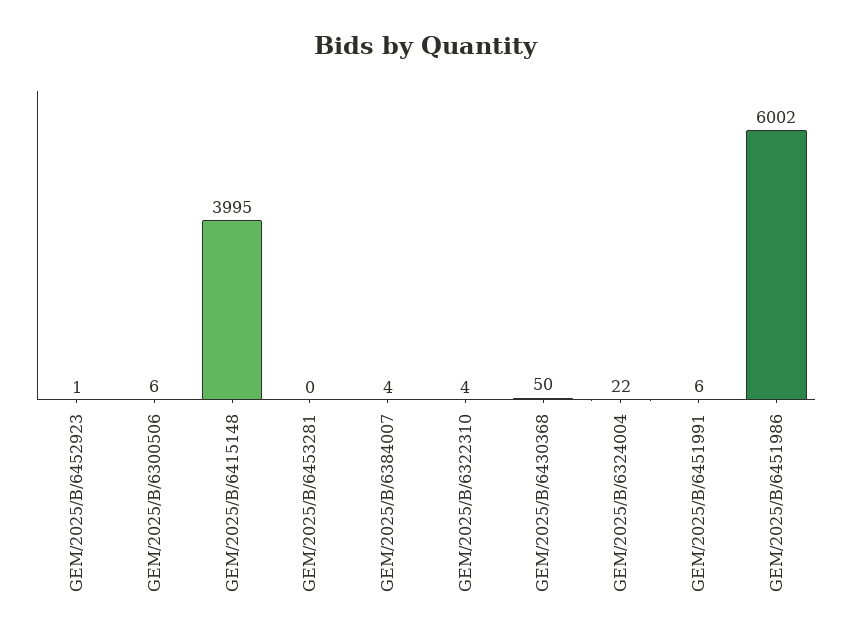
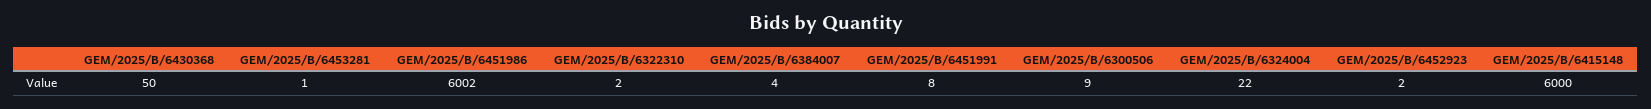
GEM/2025/B/6452923: 1 -> 2
GEM/2025/B/6300506: 6 -> 9
GEM/2025/B/6415148: 3995 -> 6000
GEM/2025/B/6453281: 0 -> 1
GEM/2025/B/6322310: 4 -> 2
GEM/2025/B/6451991: 6 -> 8

